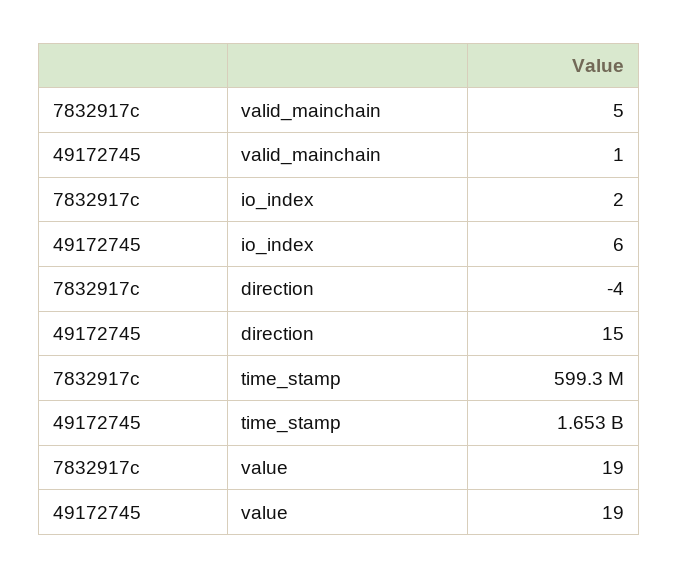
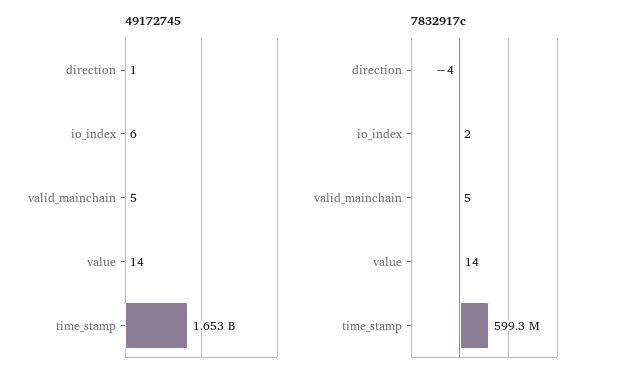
49172745, valid_mainchain: 1 -> 5
49172745, direction: 15 -> 1
7832917c, value: 19 -> 14
49172745, value: 19 -> 14

